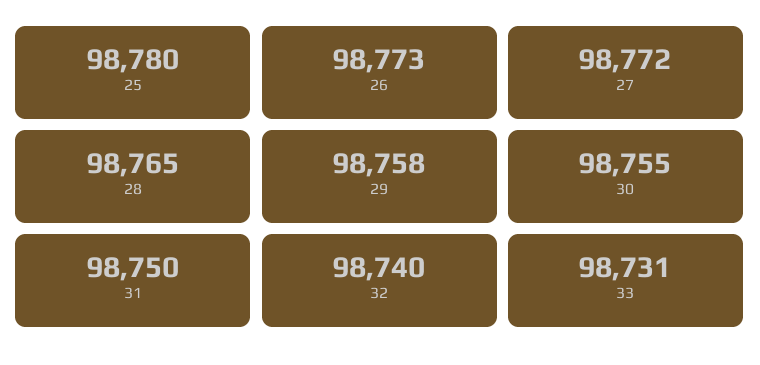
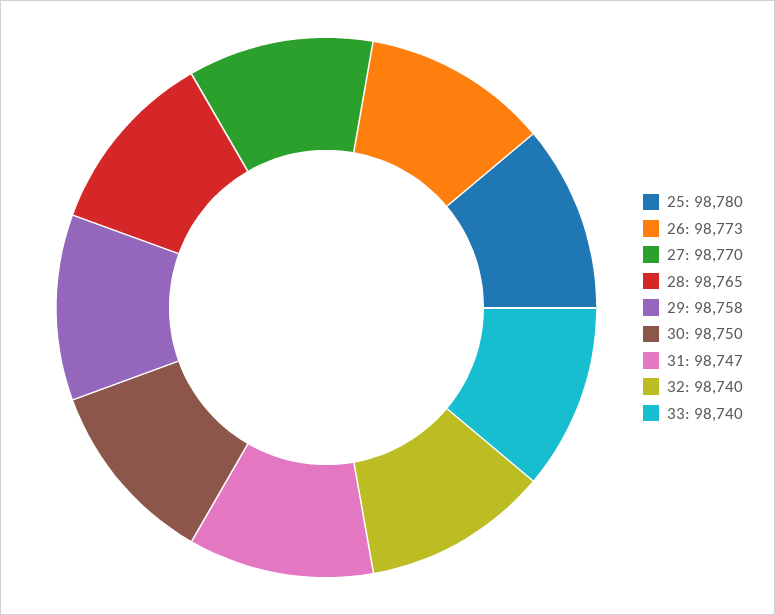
27: 98772 -> 98770
30: 98755 -> 98750
31: 98750 -> 98747
33: 98731 -> 98740

